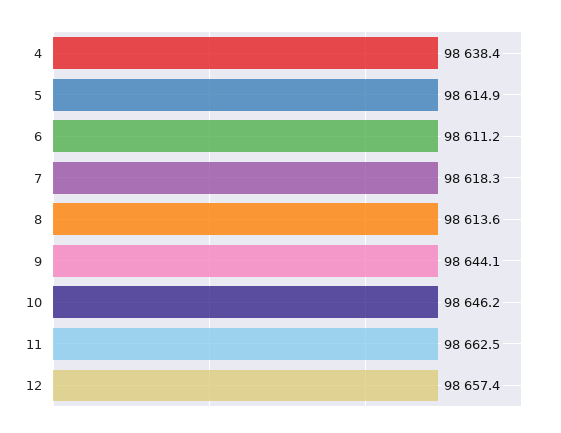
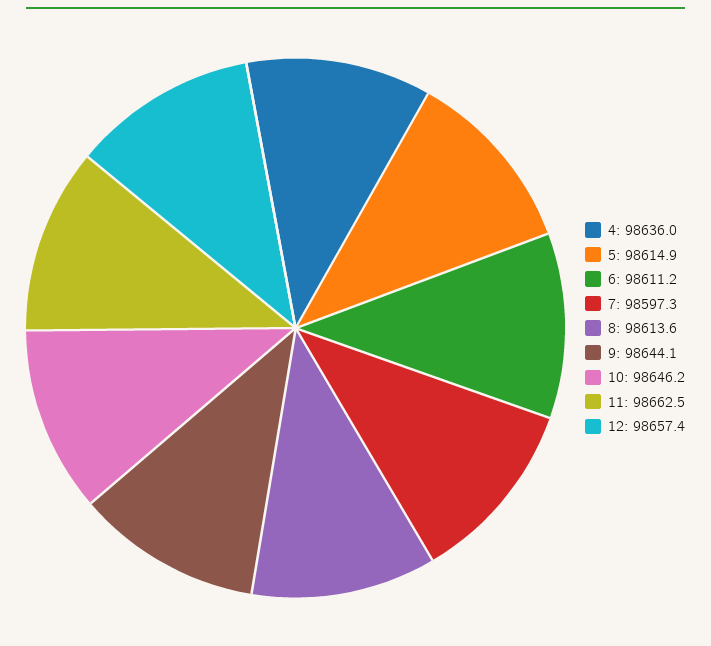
4: 98638.4 -> 98636
7: 98618.3 -> 98597.3

